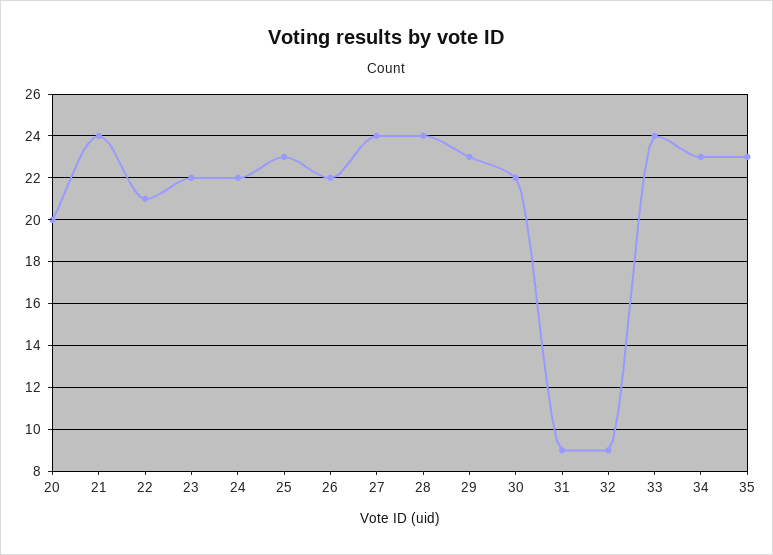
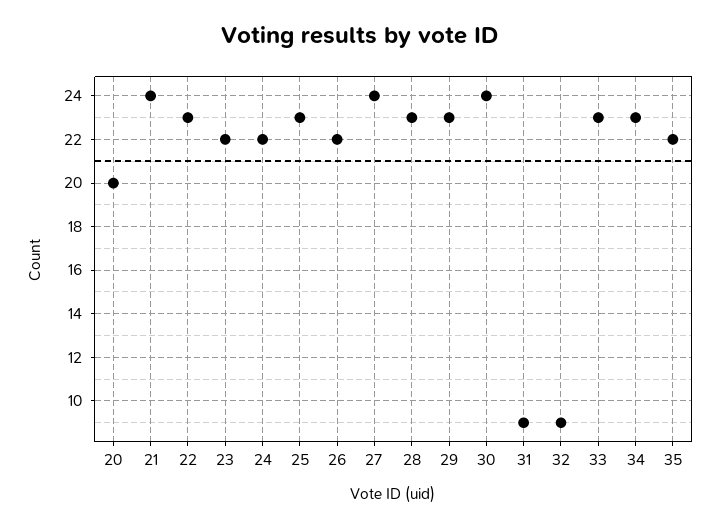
22: 21 -> 23
28: 24 -> 23
30: 22 -> 24
33: 24 -> 23
35: 23 -> 22

